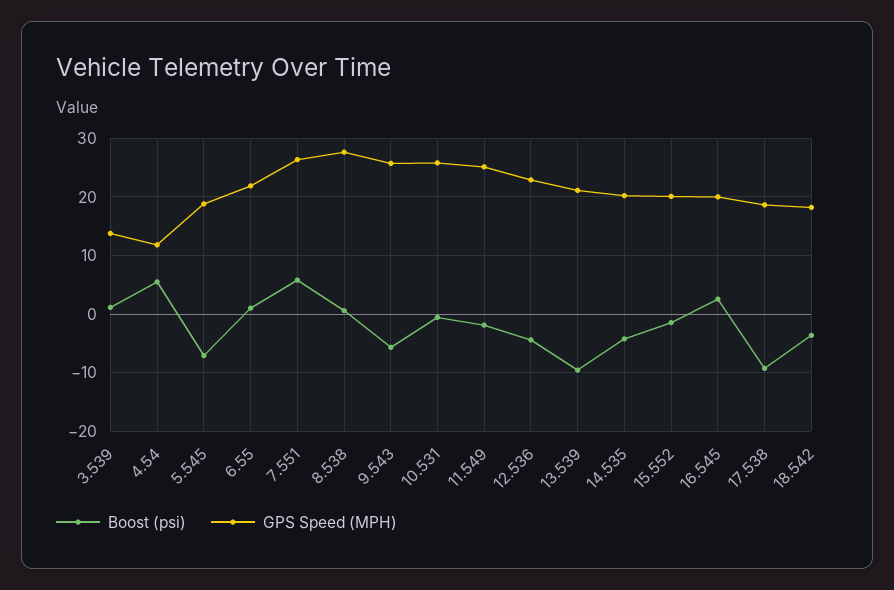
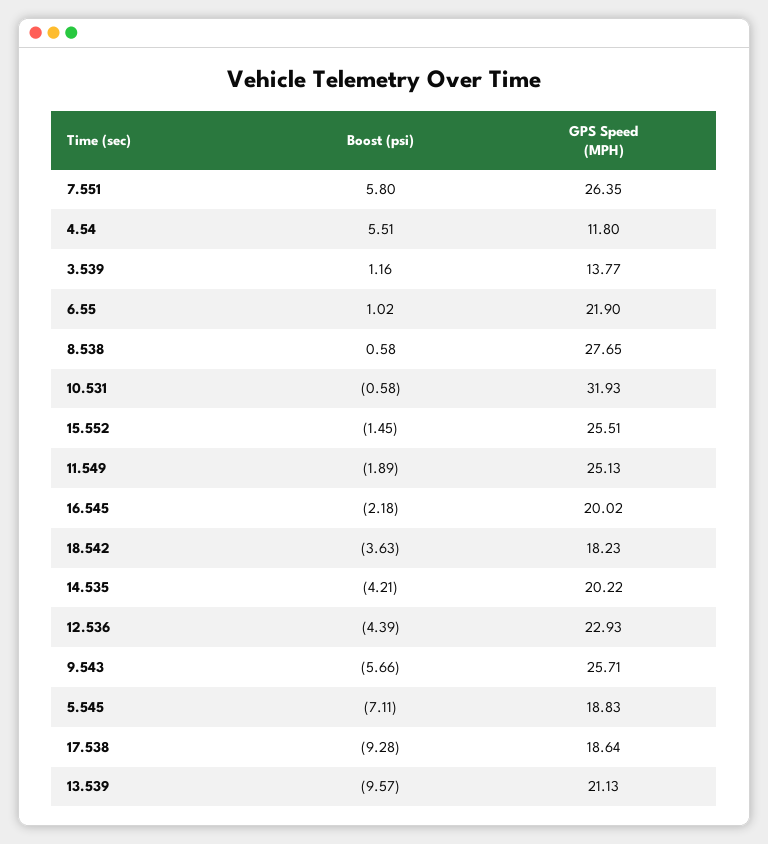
GPS Speed (MPH), 10.531: 26 -> 31.93
GPS Speed (MPH), 15.552: 20 -> 25.51
Boost (psi), 16.545: 2 -> -2.18

